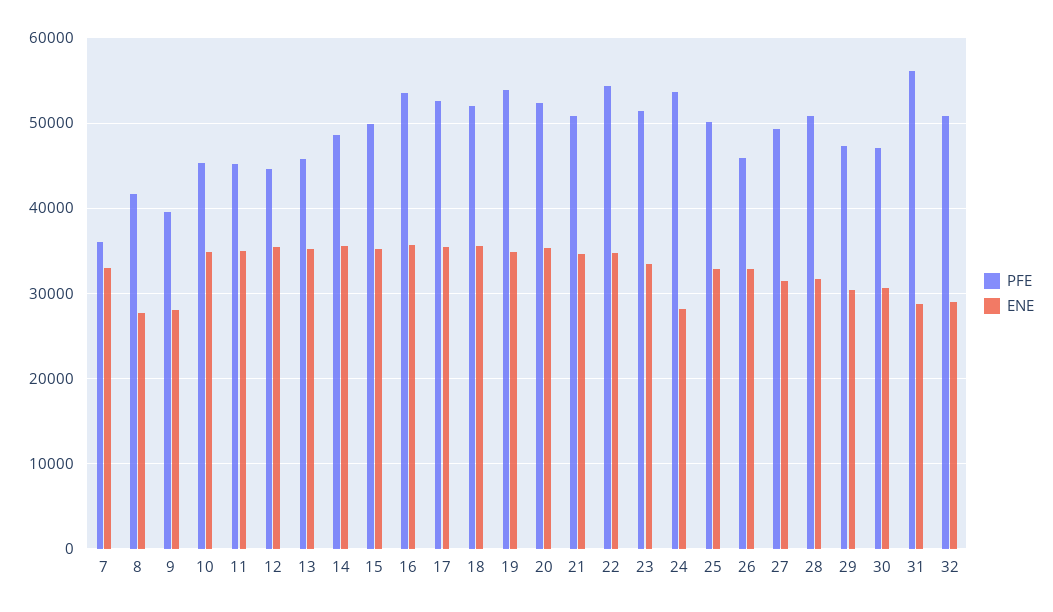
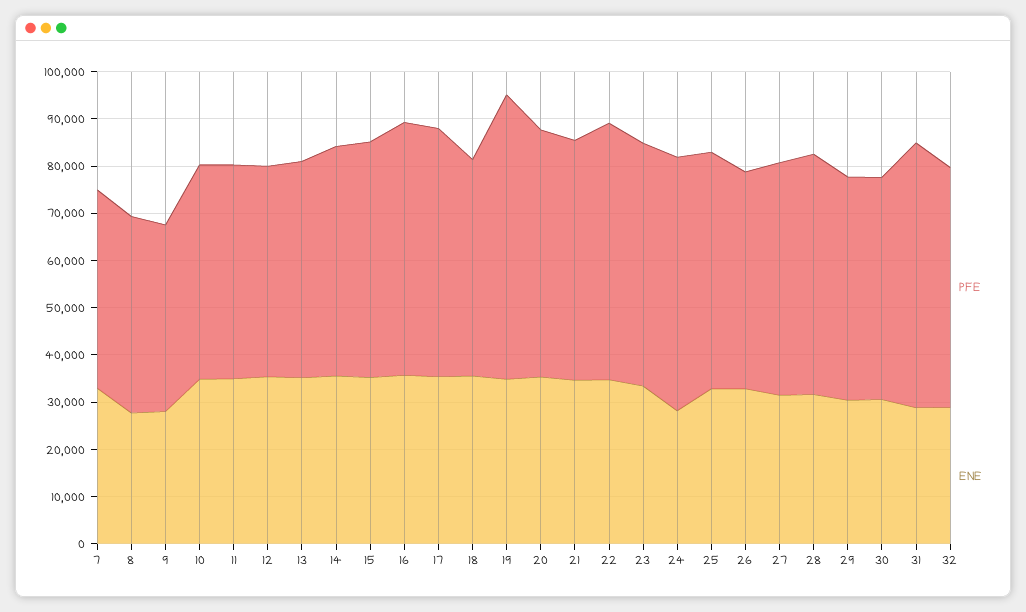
PFE, 7: 36000 -> 42000
PFE, 18: 52000 -> 46000
PFE, 19: 54000 -> 60000

